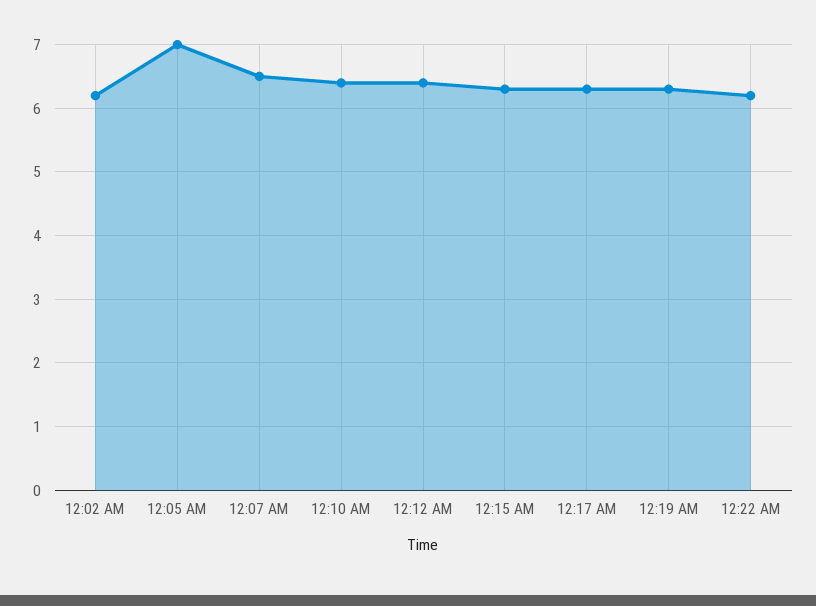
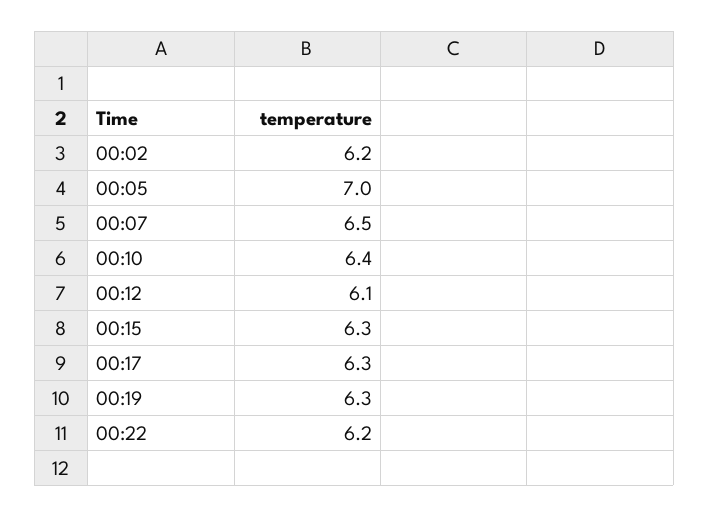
12:12 AM: 6.4 -> 6.1

